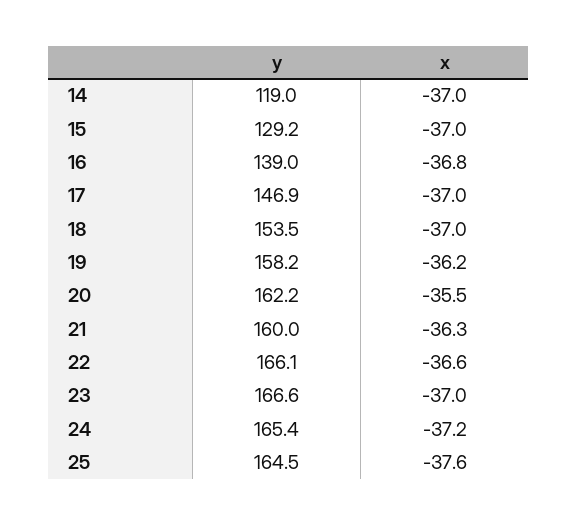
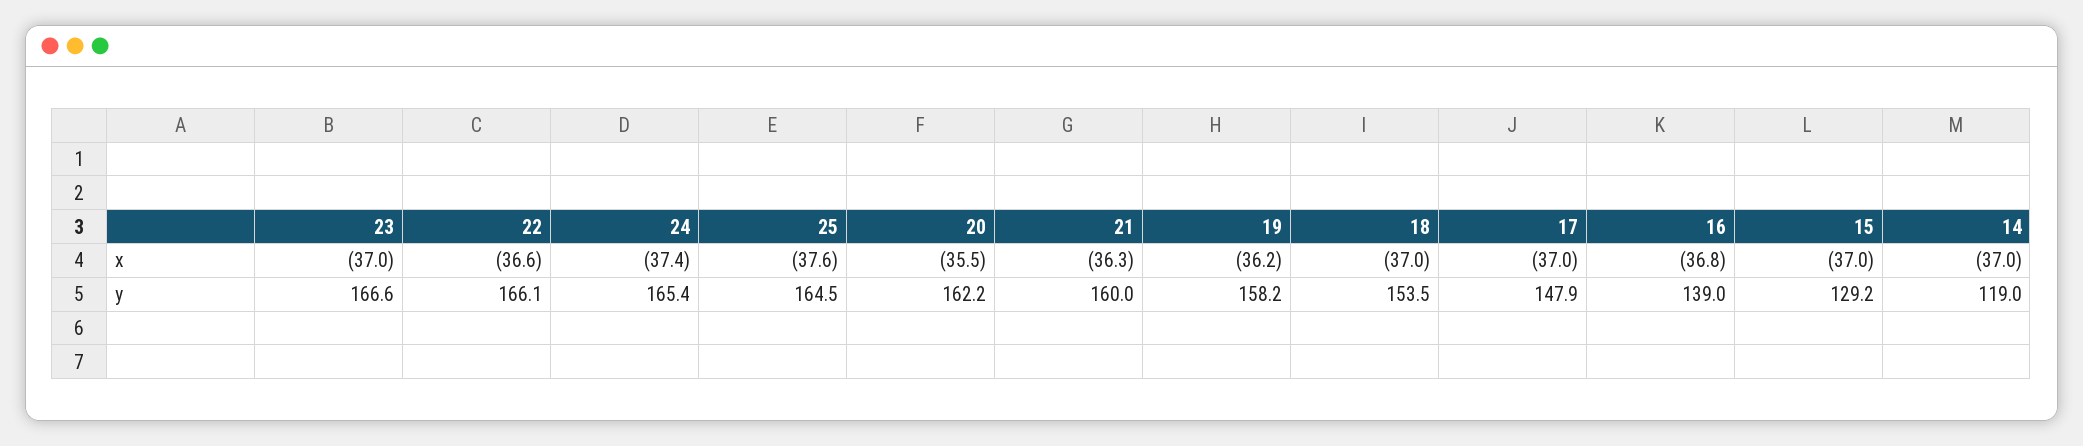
y, 17: 146.9 -> 147.9
x, 24: -37.2 -> -37.4

